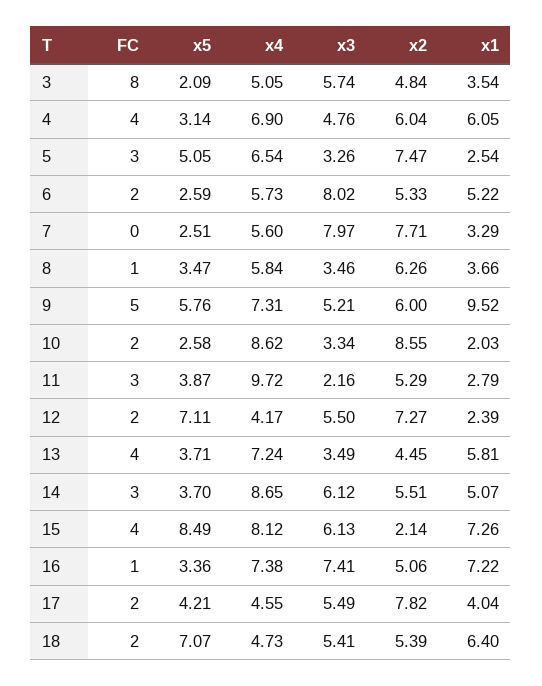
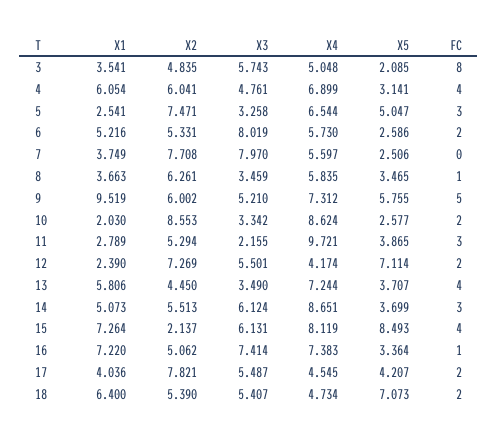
x1, 7: 3.29 -> 3.749

